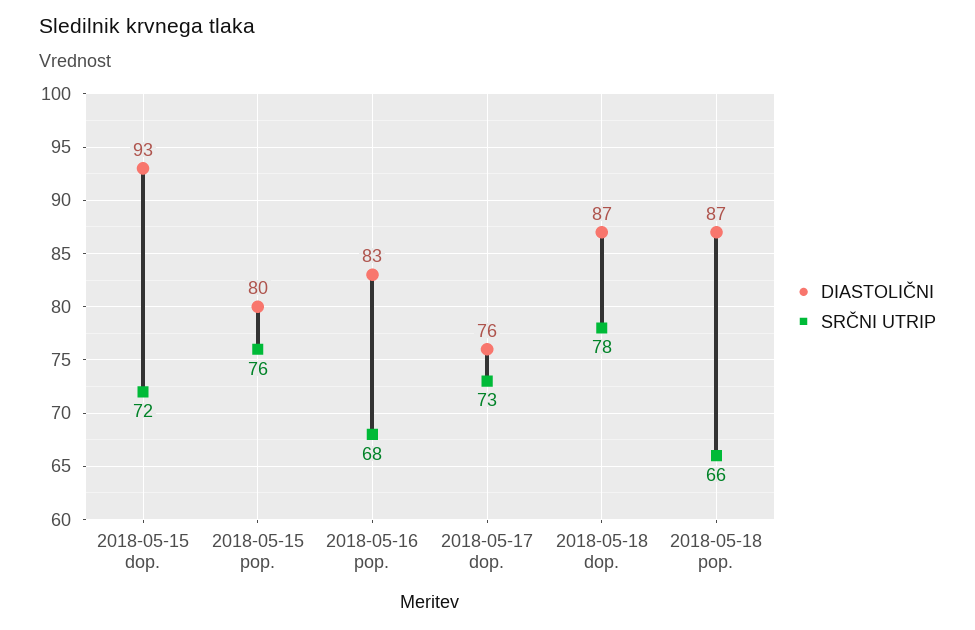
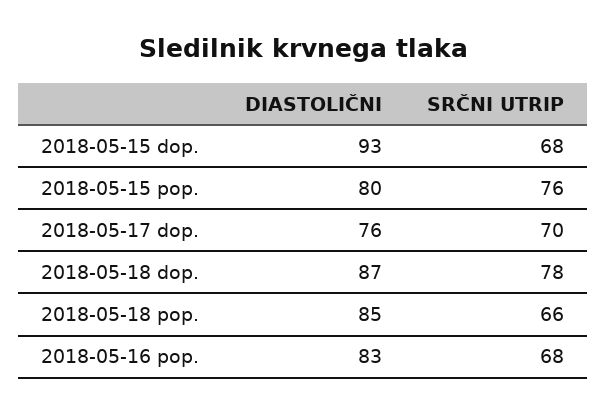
SRČNI UTRIP, 2018-05-15 dop.: 72 -> 68
SRČNI UTRIP, 2018-05-17 dop.: 73 -> 70
DIASTOLIČNI, 2018-05-18 pop.: 87 -> 85

